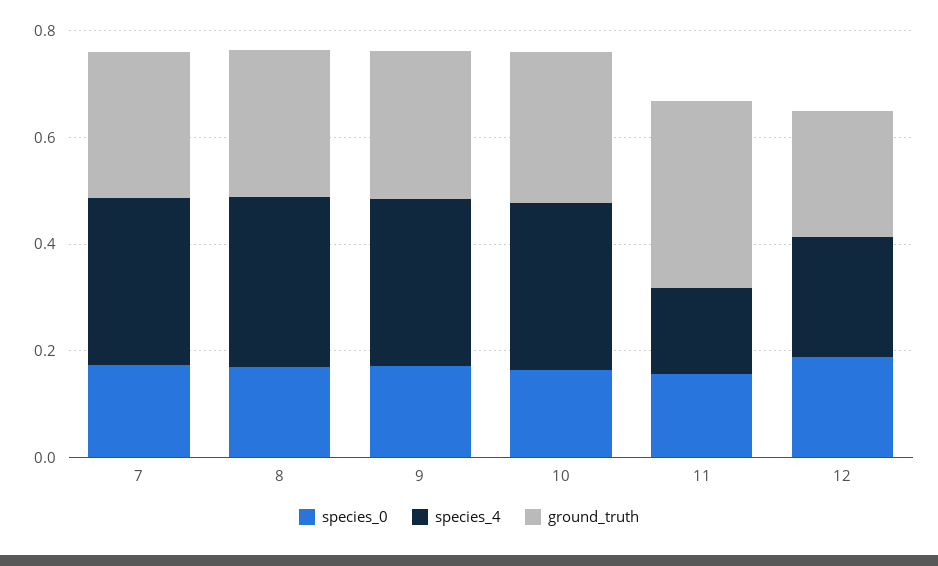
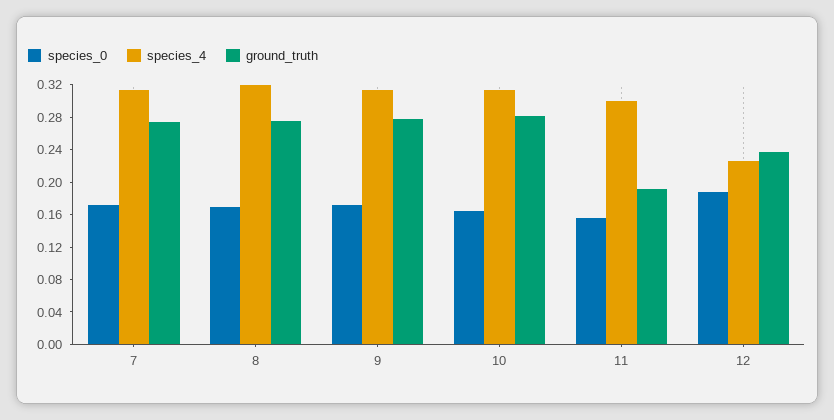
species_4, 11: 0.15 -> 0.3
ground_truth, 11: 0.35 -> 0.19

